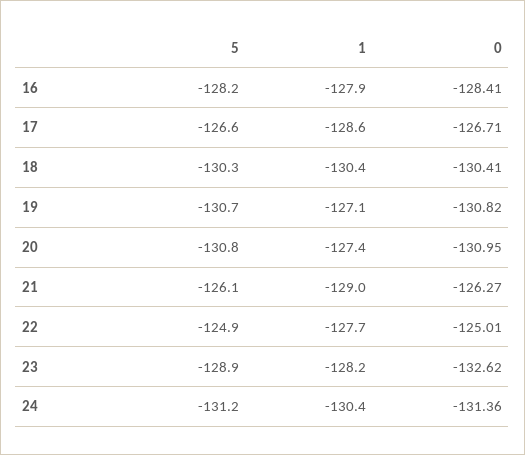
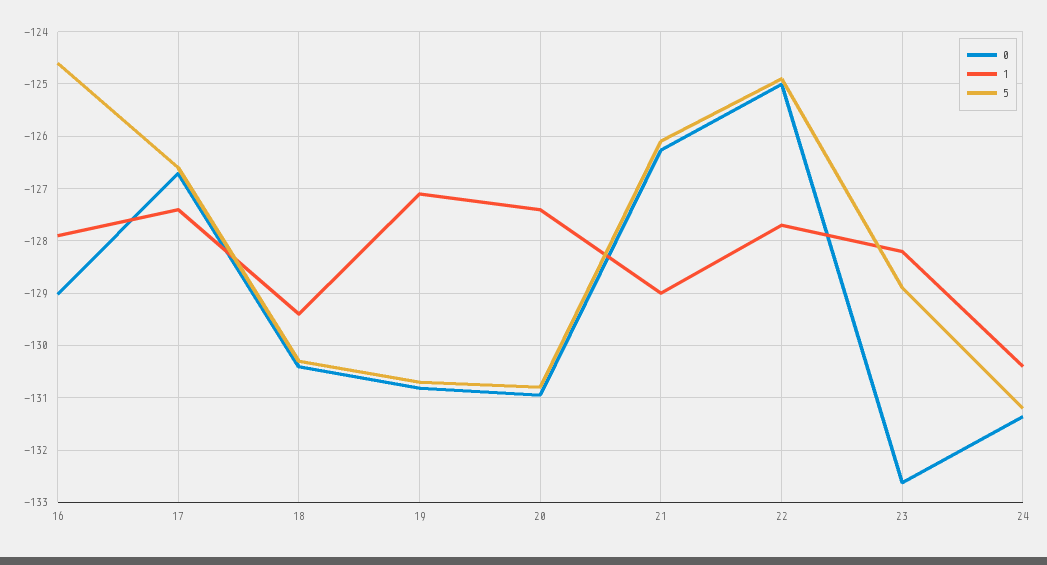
5, 16: -128.2 -> -124.6
0, 16: -128.41 -> -129
1, 17: -128.6 -> -127.4
1, 18: -130.4 -> -129.4

